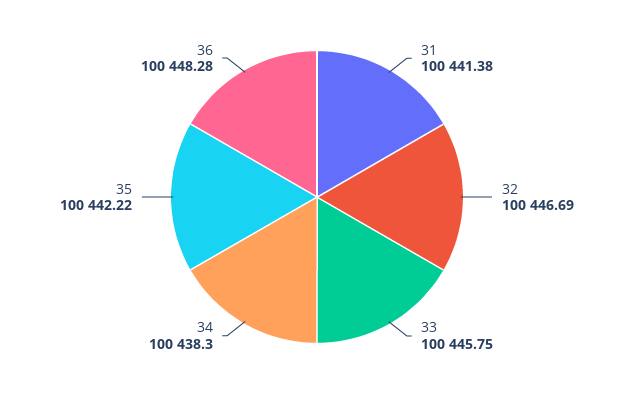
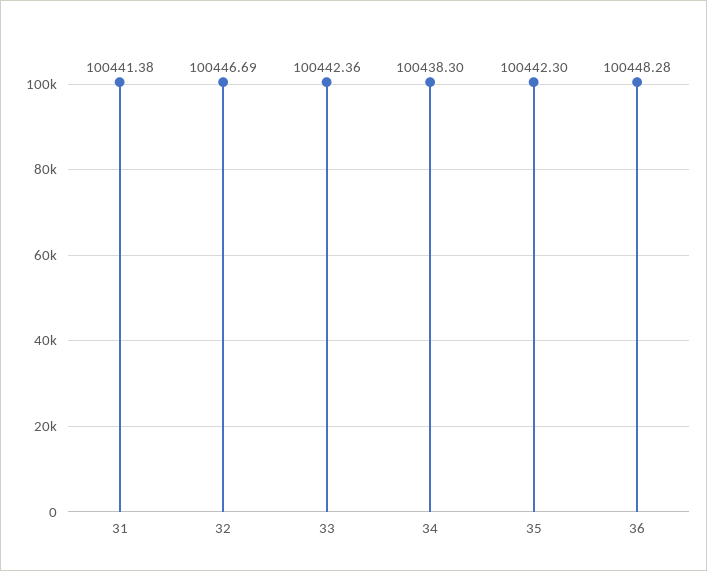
33: 100445.75 -> 100442.36
35: 100442.22 -> 100442.3

